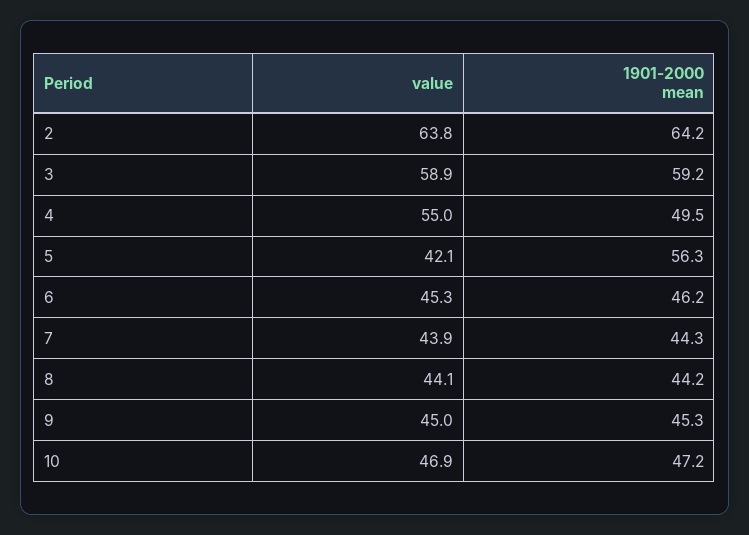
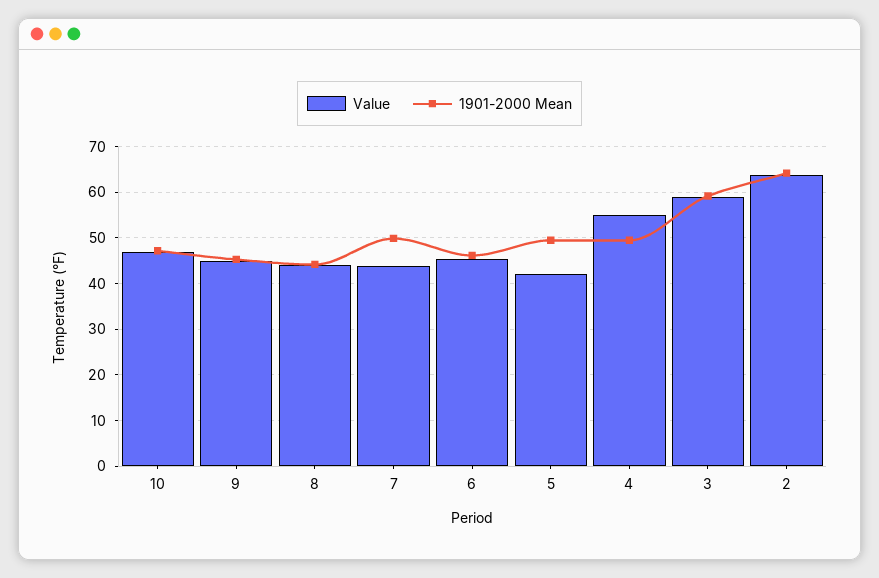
1901-2000 mean, 5: 56.3 -> 50
1901-2000 mean, 7: 44.3 -> 50

